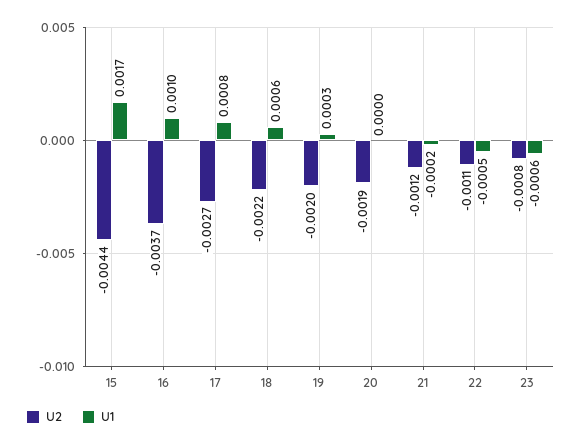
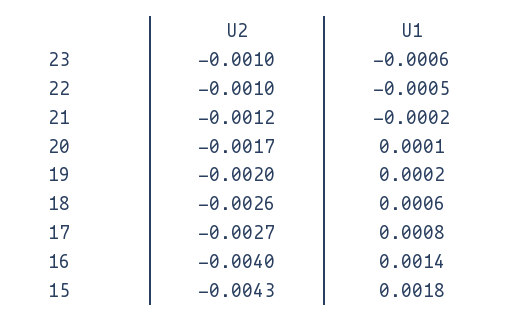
U2, 15: -0.0044 -> -0.0043
U1, 15: 0.0017 -> 0.0018
U2, 16: -0.0037 -> -0.004
U1, 16: 0.001 -> 0.0014
U2, 18: -0.0022 -> -0.0026
U1, 19: 0.0003 -> 0.0002
U2, 20: -0.0019 -> -0.0017
U1, 20: 0 -> 0.0001
U2, 22: -0.0011 -> -0.001
U2, 23: -0.0008 -> -0.001

